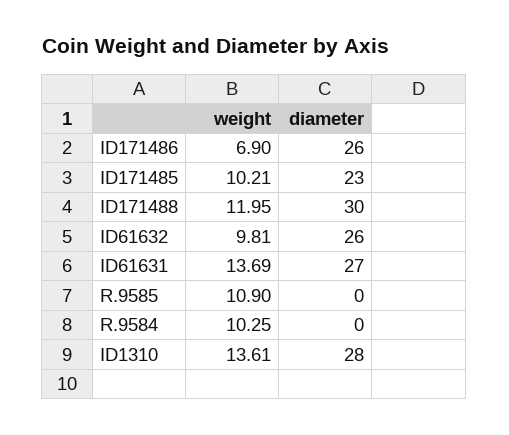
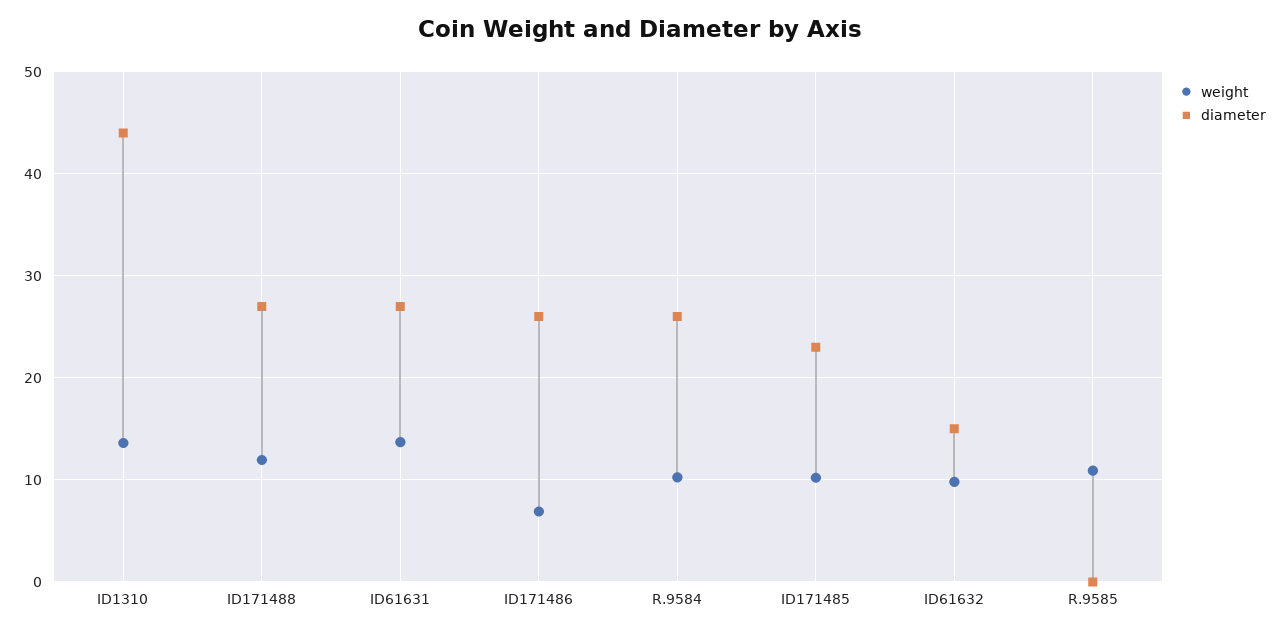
diameter, ID171488: 30 -> 27
diameter, ID61632: 26 -> 15
diameter, R.9584: 0 -> 26
diameter, ID1310: 28 -> 44

